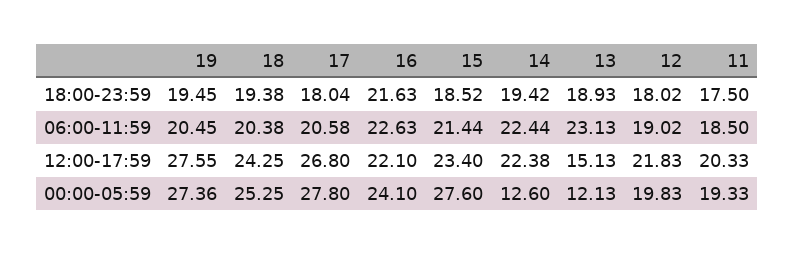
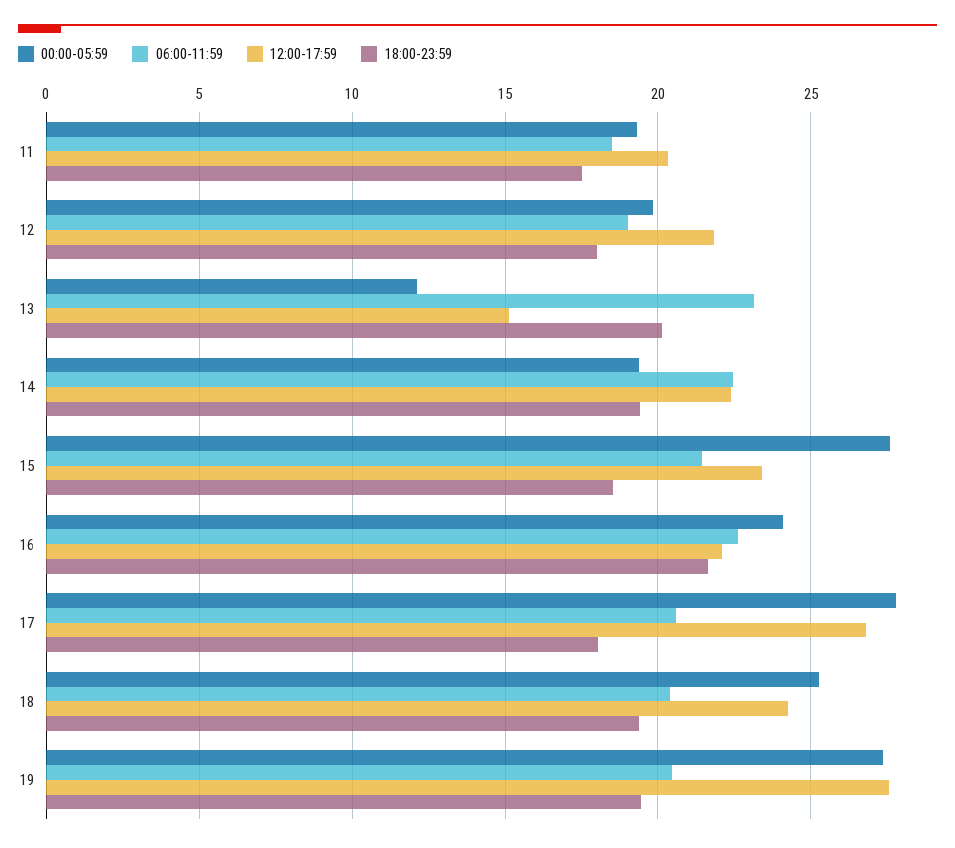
18:00-23:59, 13: 18.93 -> 20
00:00-05:59, 14: 12.6 -> 19.5

